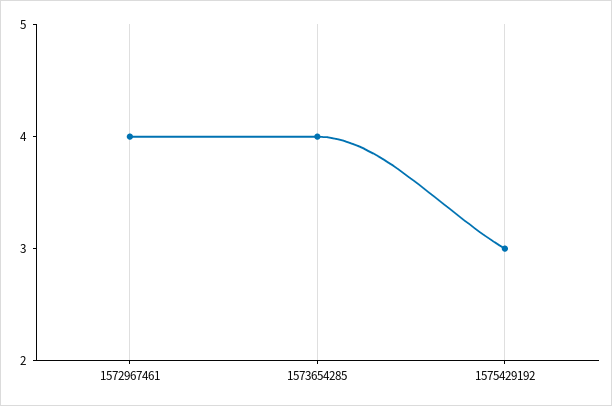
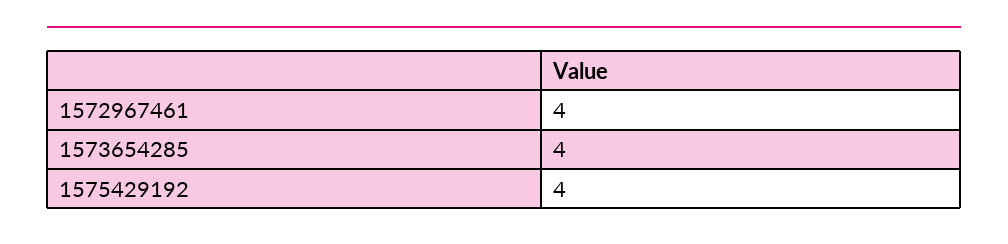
1575429192: 3 -> 4

